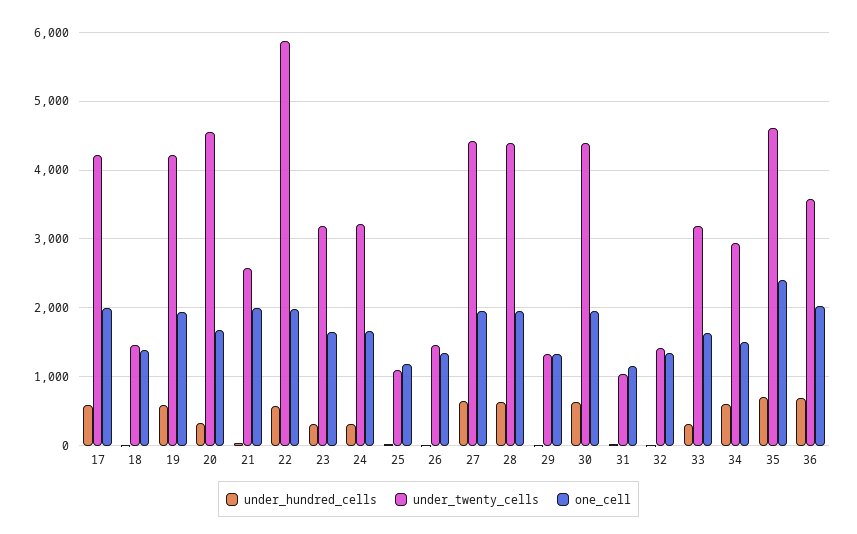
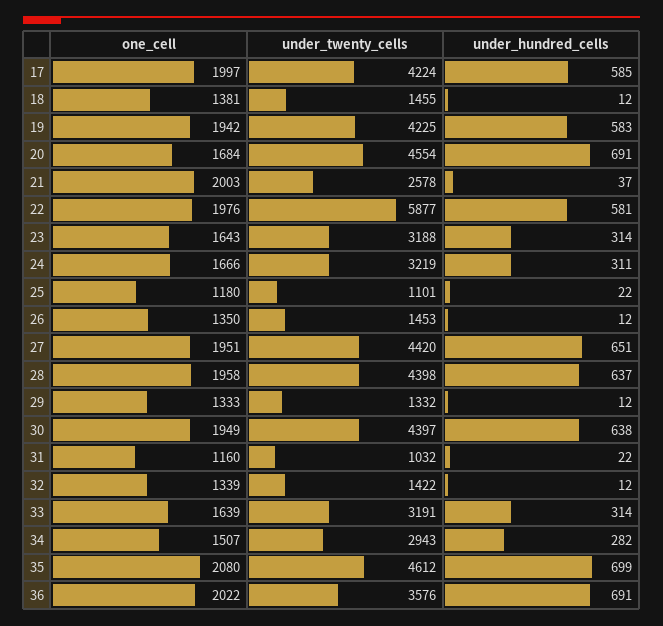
under_hundred_cells, 20: 300 -> 691
under_hundred_cells, 34: 600 -> 282
one_cell, 35: 2400 -> 2080

